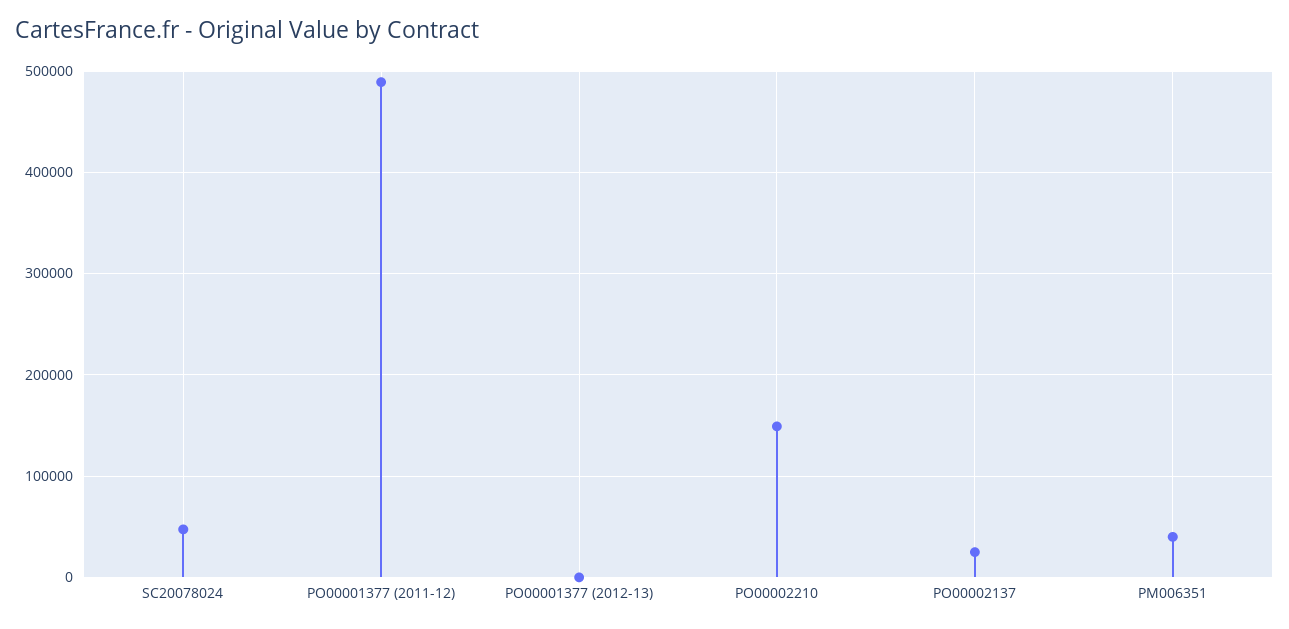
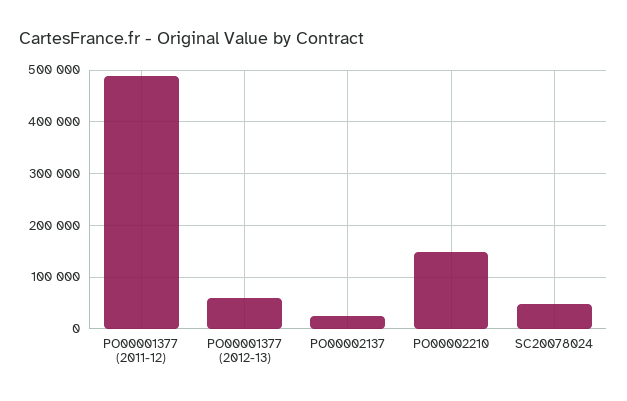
PO00001377 (2012-13): 0 -> 60000
PM006351: 40000 -> none

